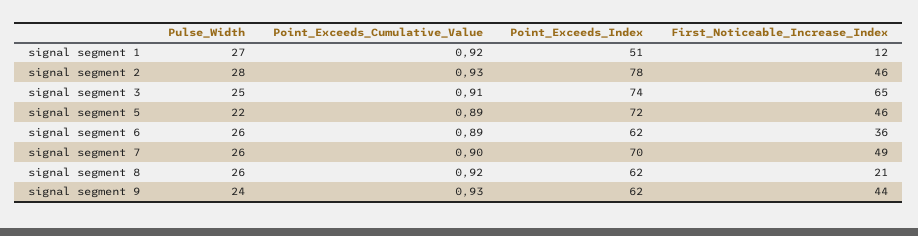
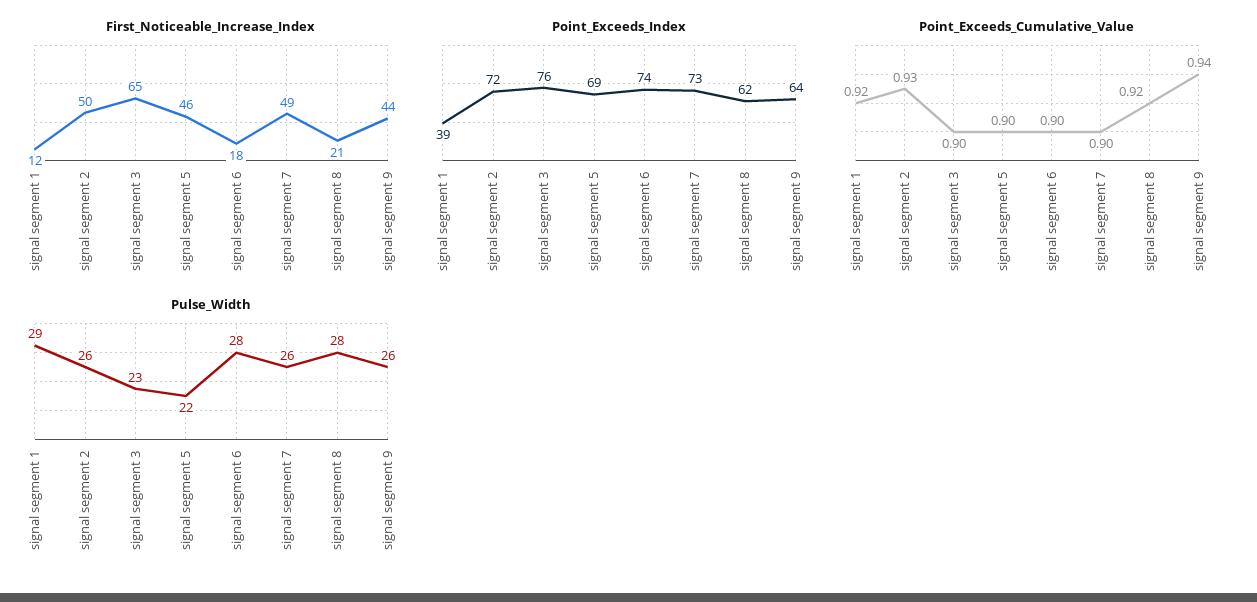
Pulse_Width, signal segment 1: 27 -> 29
Point_Exceeds_Index, signal segment 1: 51 -> 39
Pulse_Width, signal segment 2: 28 -> 26
Point_Exceeds_Index, signal segment 2: 78 -> 72
First_Noticeable_Increase_Index, signal segment 2: 46 -> 50
Pulse_Width, signal segment 3: 25 -> 23
Point_Exceeds_Cumulative_Value, signal segment 3: 0.91 -> 0.9
Point_Exceeds_Index, signal segment 3: 74 -> 76
Point_Exceeds_Cumulative_Value, signal segment 5: 0.89 -> 0.9
Point_Exceeds_Index, signal segment 5: 72 -> 69
Pulse_Width, signal segment 6: 26 -> 28
Point_Exceeds_Cumulative_Value, signal segment 6: 0.89 -> 0.9
Point_Exceeds_Index, signal segment 6: 62 -> 74
First_Noticeable_Increase_Index, signal segment 6: 36 -> 18
Point_Exceeds_Index, signal segment 7: 70 -> 73
Pulse_Width, signal segment 8: 26 -> 28
Pulse_Width, signal segment 9: 24 -> 26
Point_Exceeds_Cumulative_Value, signal segment 9: 0.93 -> 0.94
Point_Exceeds_Index, signal segment 9: 62 -> 64

